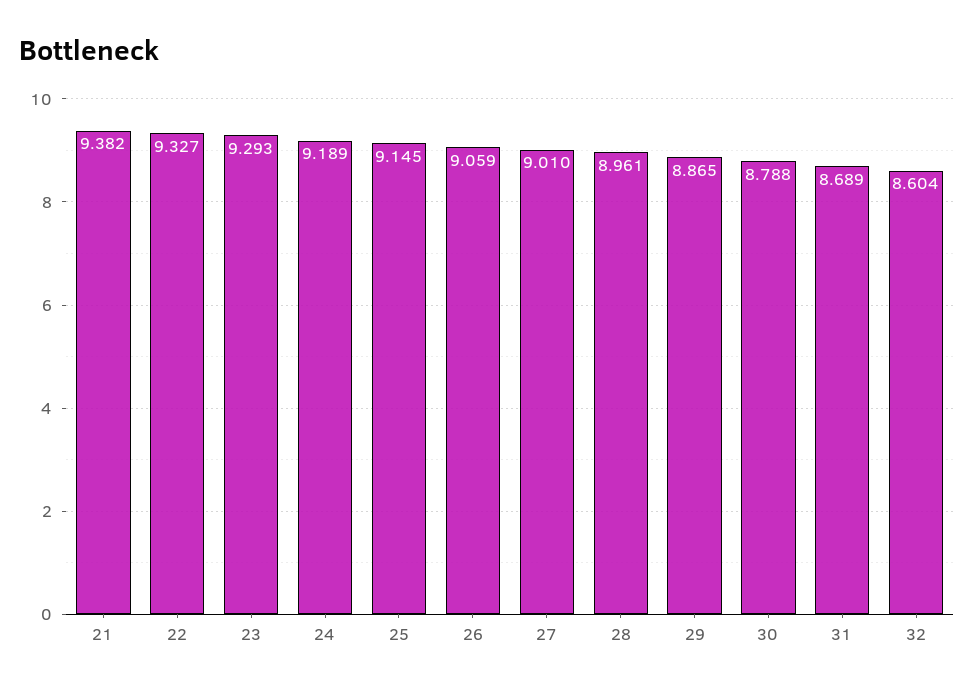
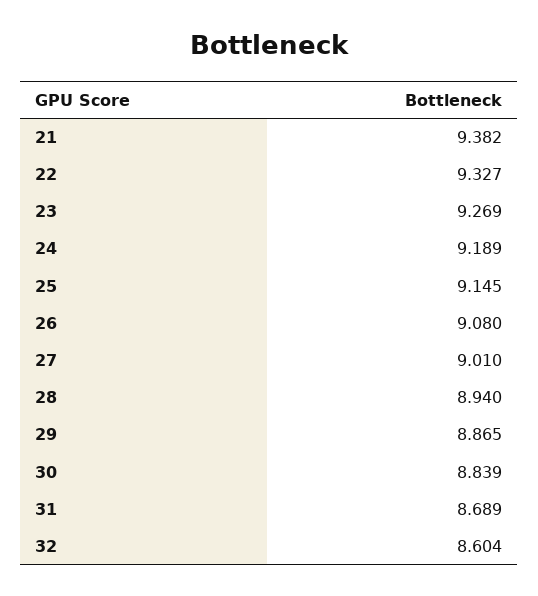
23: 9.293 -> 9.269
26: 9.059 -> 9.08
28: 8.961 -> 8.94
30: 8.788 -> 8.839

